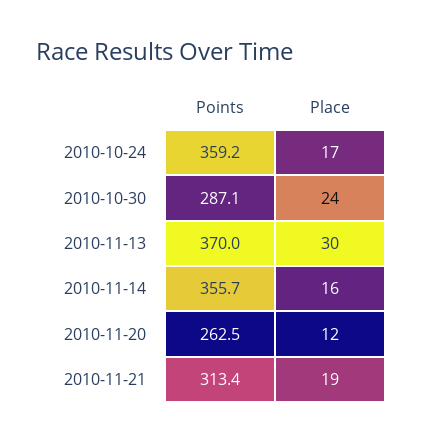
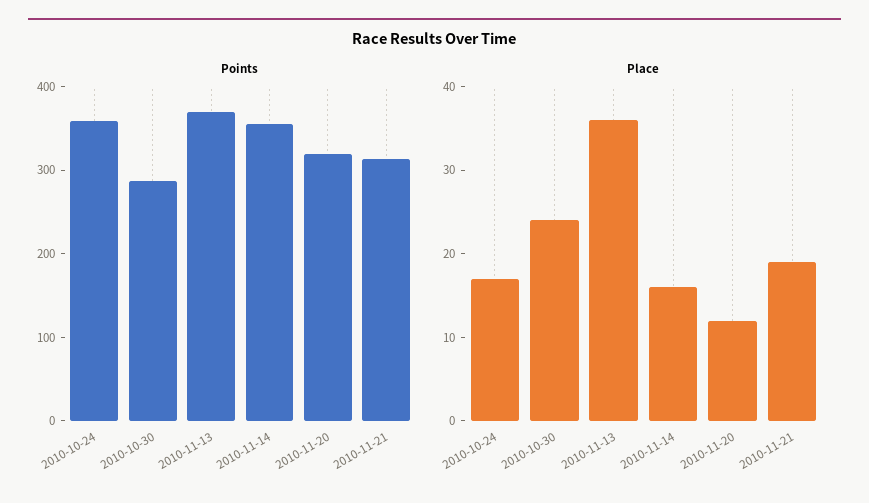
Place, 2010-11-13: 30 -> 36
Points, 2010-11-20: 262.5 -> 320

